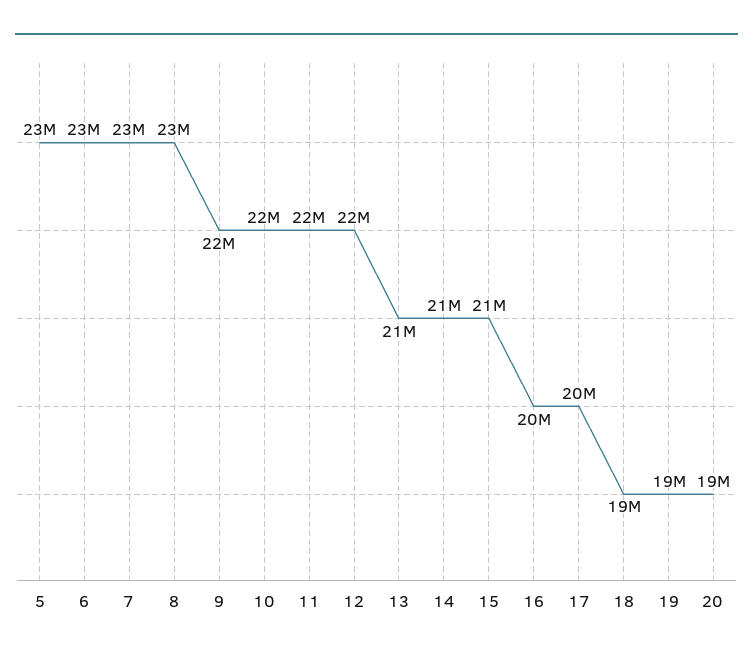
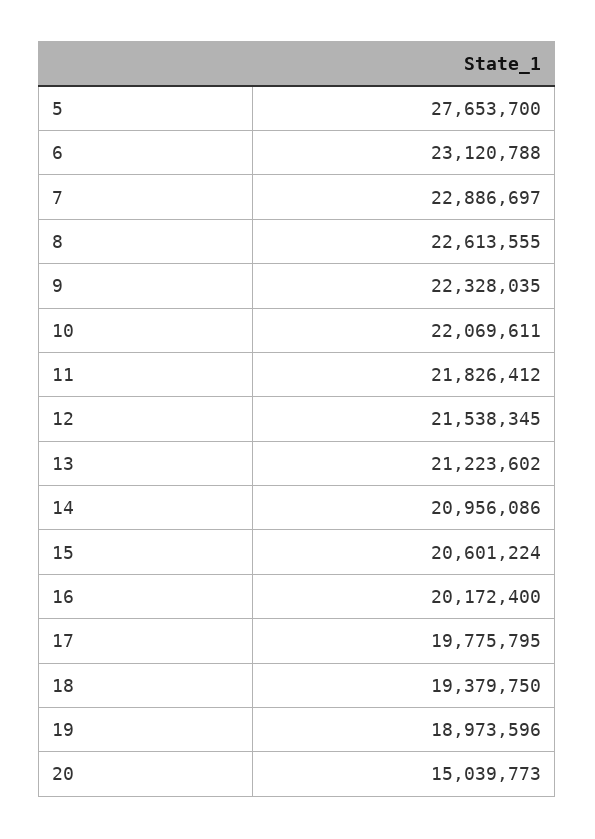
5: 23000000 -> 27653700
20: 19000000 -> 15039773

